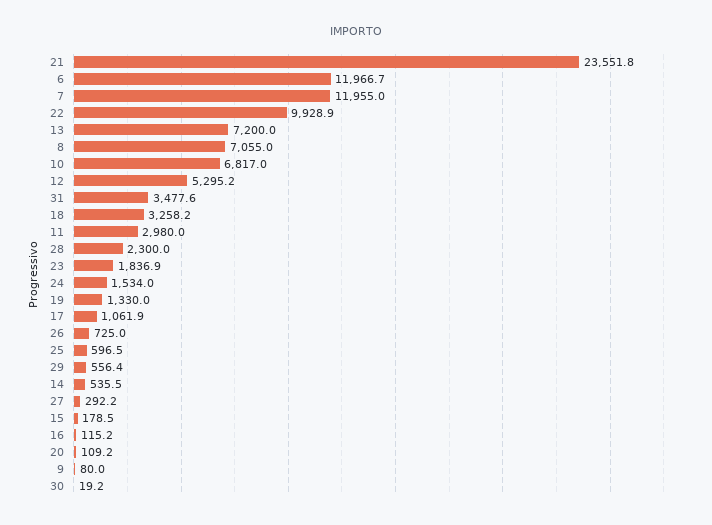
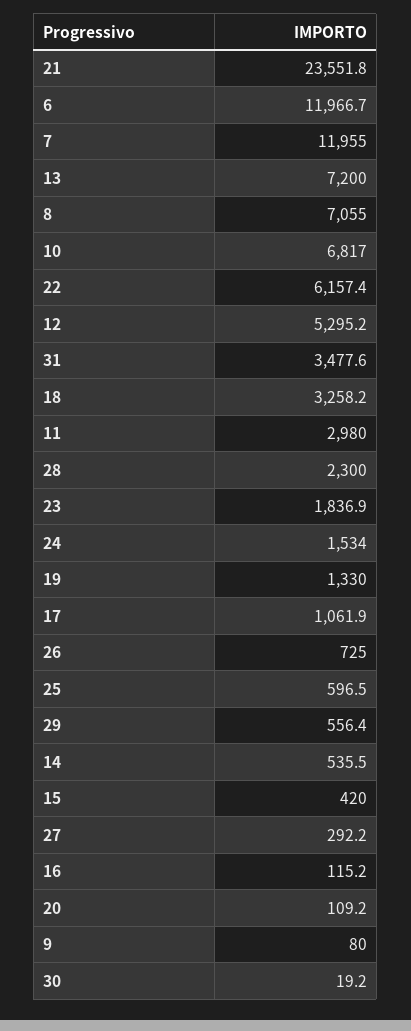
22: 9928.9 -> 6157.4
15: 178.5 -> 420

